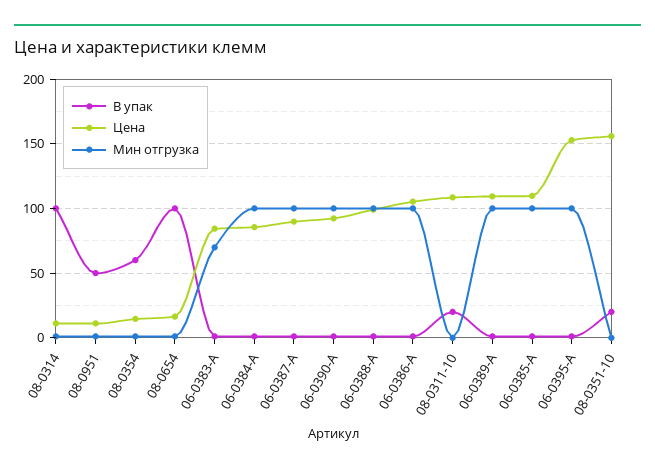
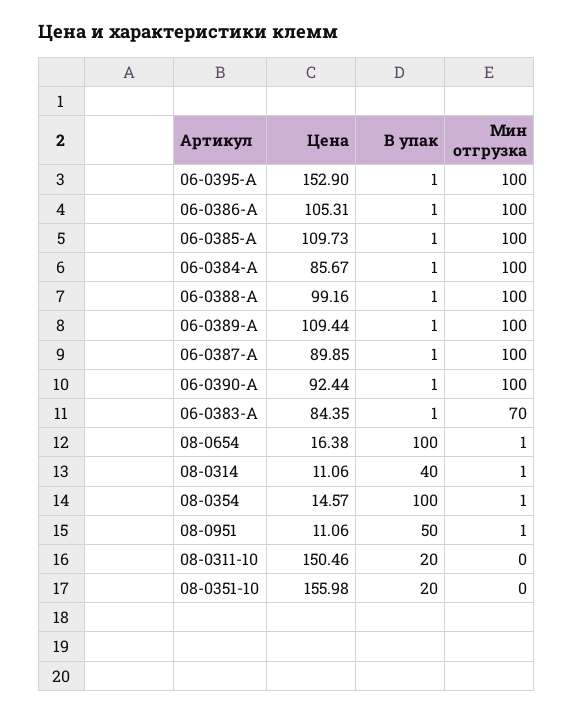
В упак, 08-0314: 100 -> 40
В упак, 08-0354: 60 -> 100
Цена, 08-0311-10: 110 -> 150.46

